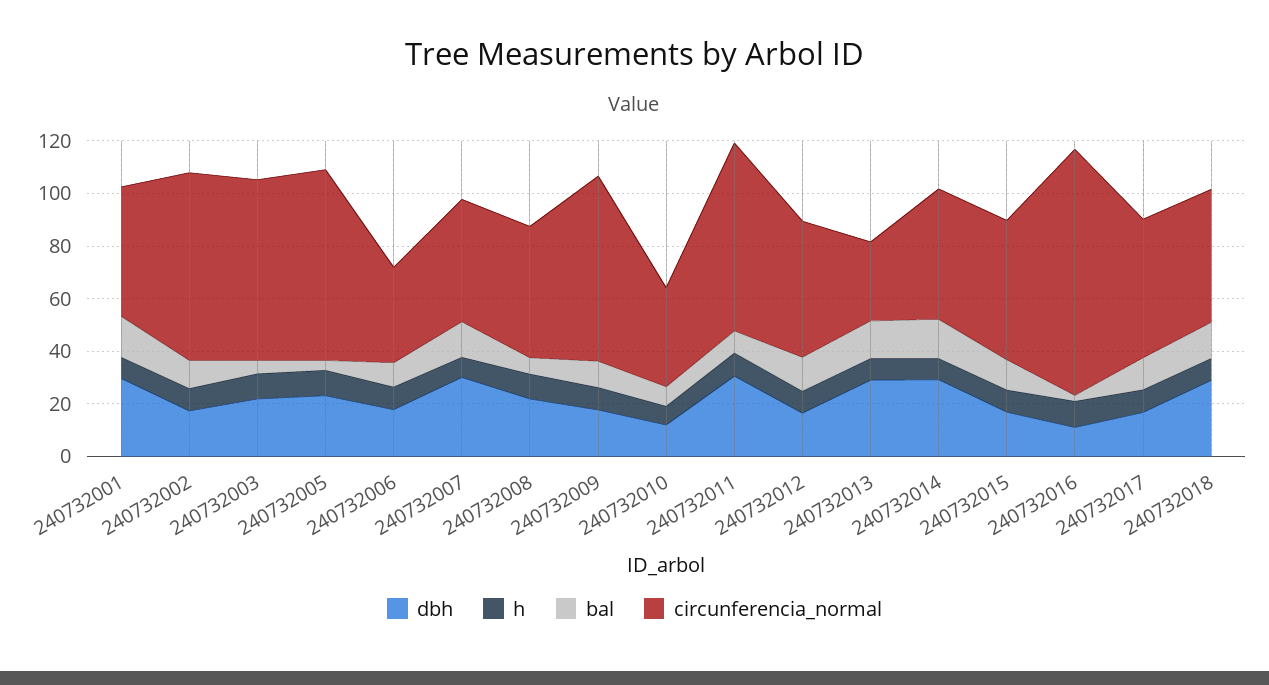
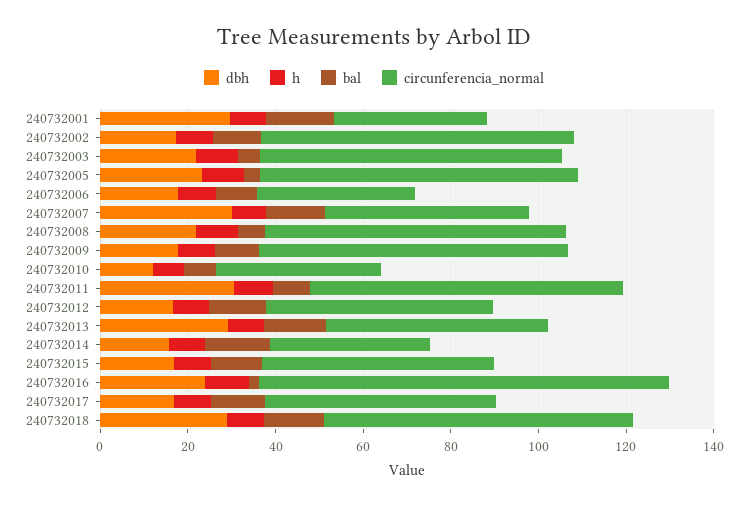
circunferencia_normal, 240732001: 50 -> 35
circunferencia_normal, 240732008: 50 -> 70
circunferencia_normal, 240732013: 30 -> 50
dbh, 240732014: 30 -> 15
circunferencia_normal, 240732014: 50 -> 35
dbh, 240732016: 10 -> 25
circunferencia_normal, 240732018: 50 -> 70

